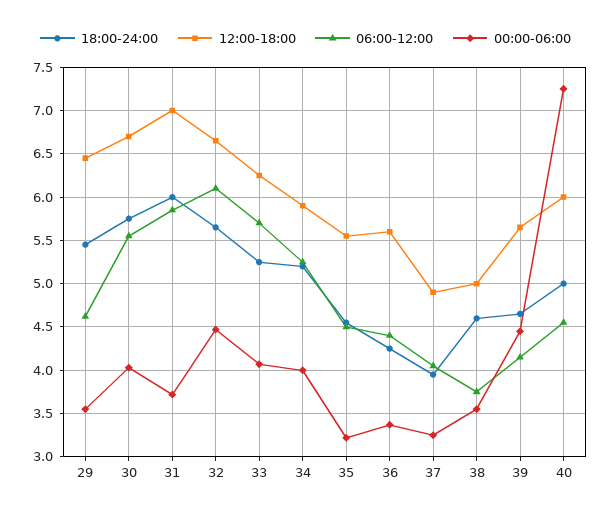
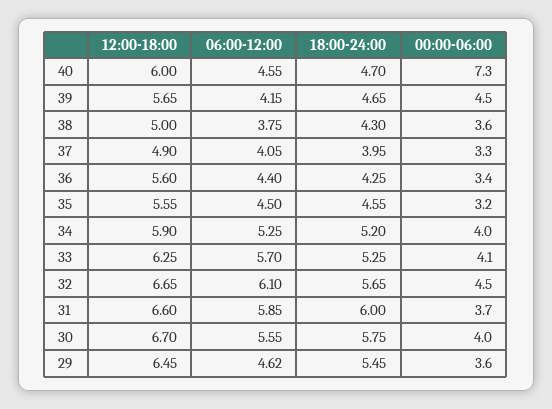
12:00-18:00, 31: 7 -> 6.6
18:00-24:00, 38: 4.6 -> 4.3
18:00-24:00, 40: 5 -> 4.7

